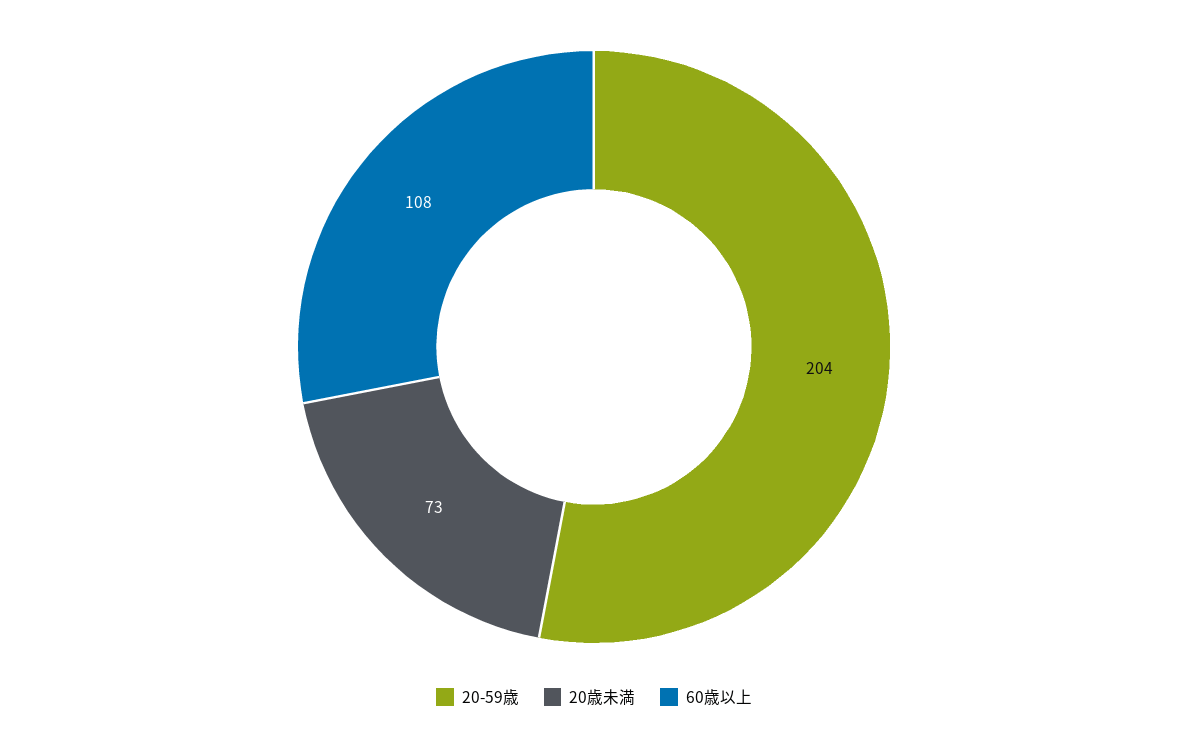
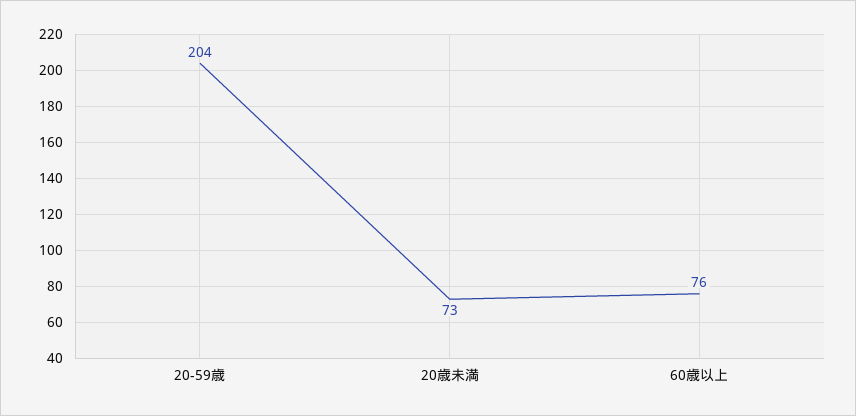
60歳以上: 108 -> 76

